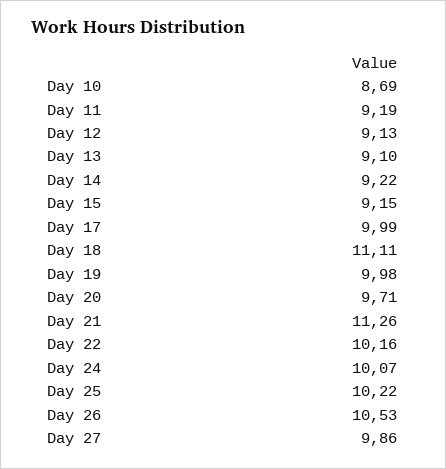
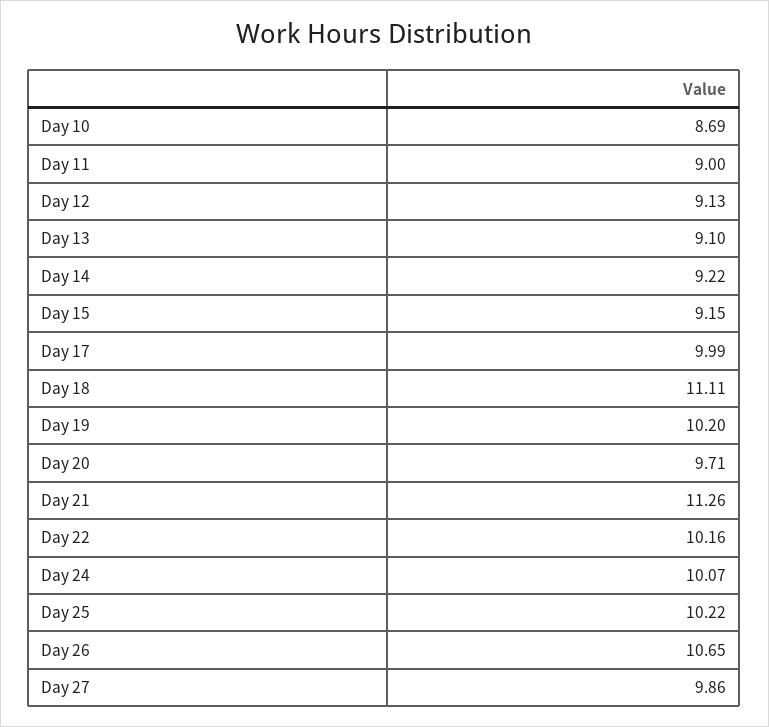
Day 11: 9.19 -> 9
Day 19: 9.98 -> 10.2
Day 26: 10.53 -> 10.65

